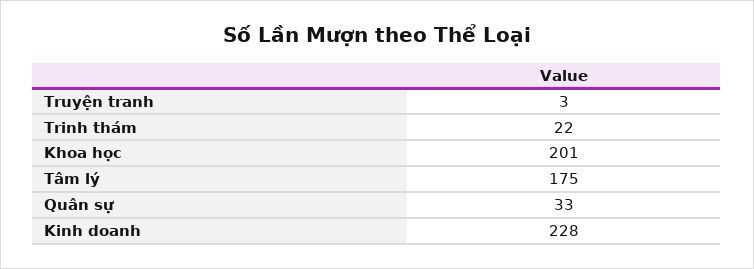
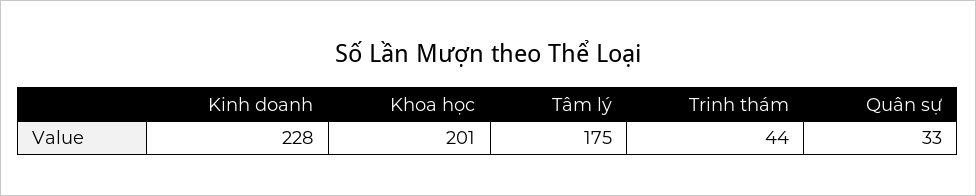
Truyện tranh: 3 -> none
Trinh thám: 22 -> 44

